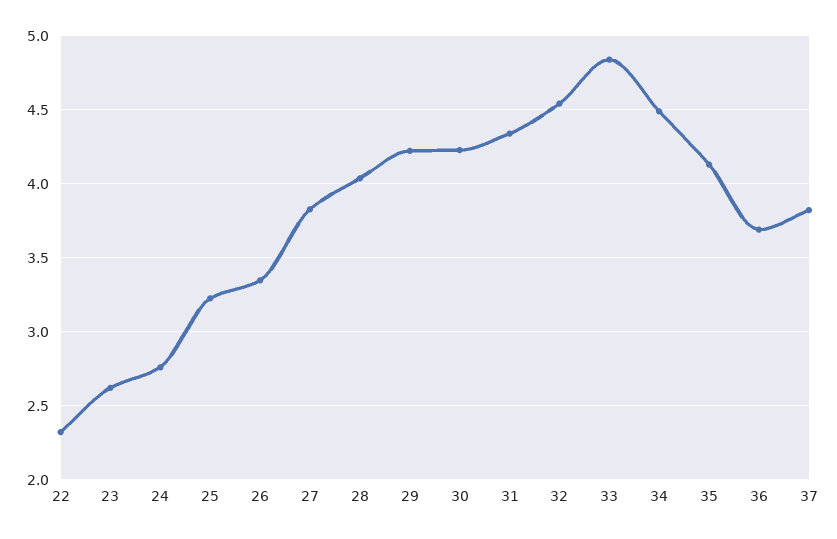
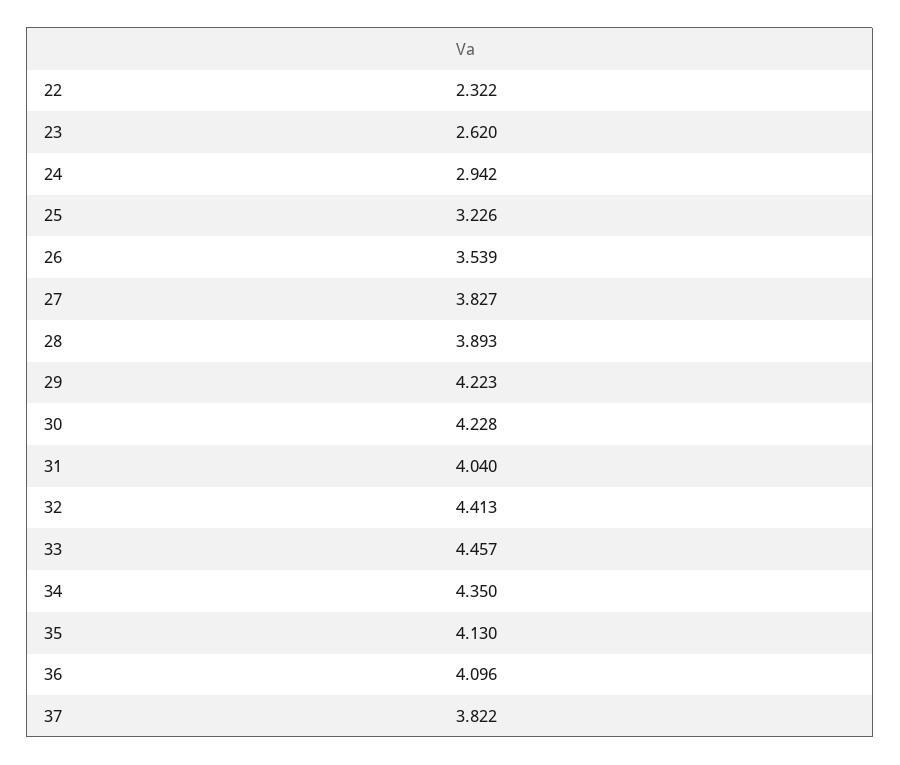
24: 2.75 -> 2.942
26: 3.35 -> 3.539
28: 4.05 -> 3.893
31: 4.35 -> 4.04
32: 4.55 -> 4.413
33: 4.85 -> 4.457
34: 4.5 -> 4.35
36: 3.7 -> 4.096

